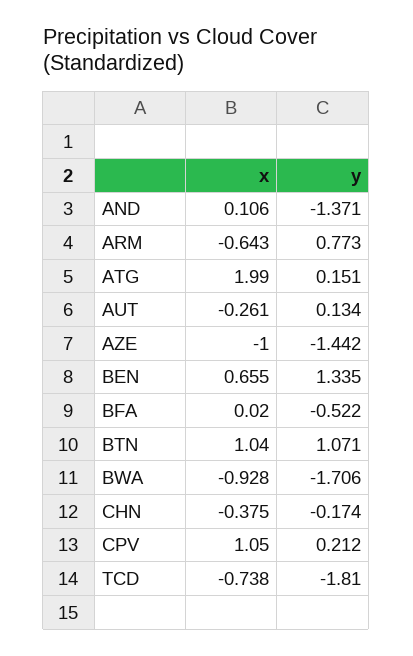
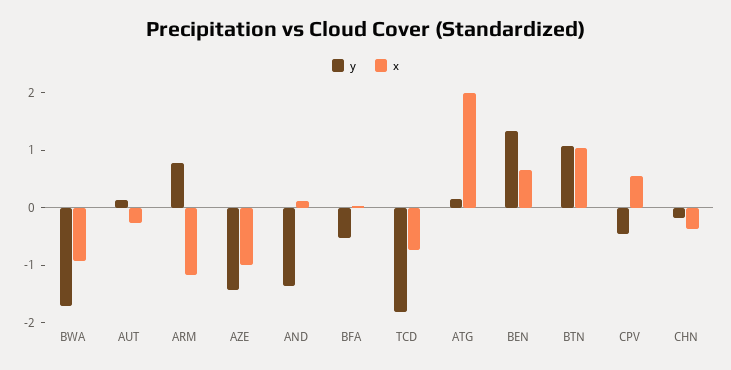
x, ARM: -0.643 -> -1.2
x, CPV: 1.05 -> 0.6
y, CPV: 0.212 -> -0.4

